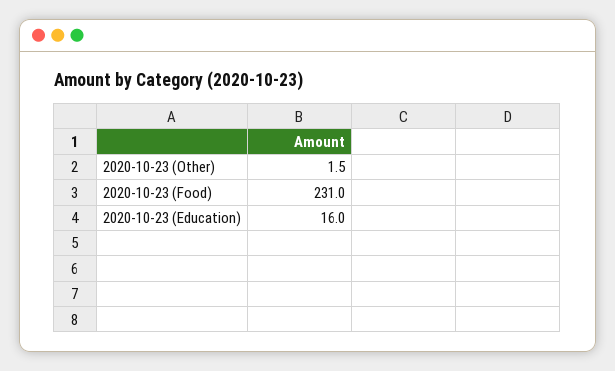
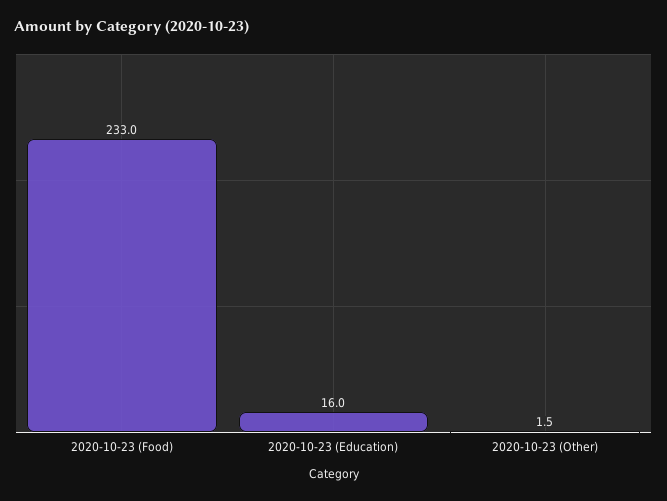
2020-10-23 (Food): 231 -> 233

